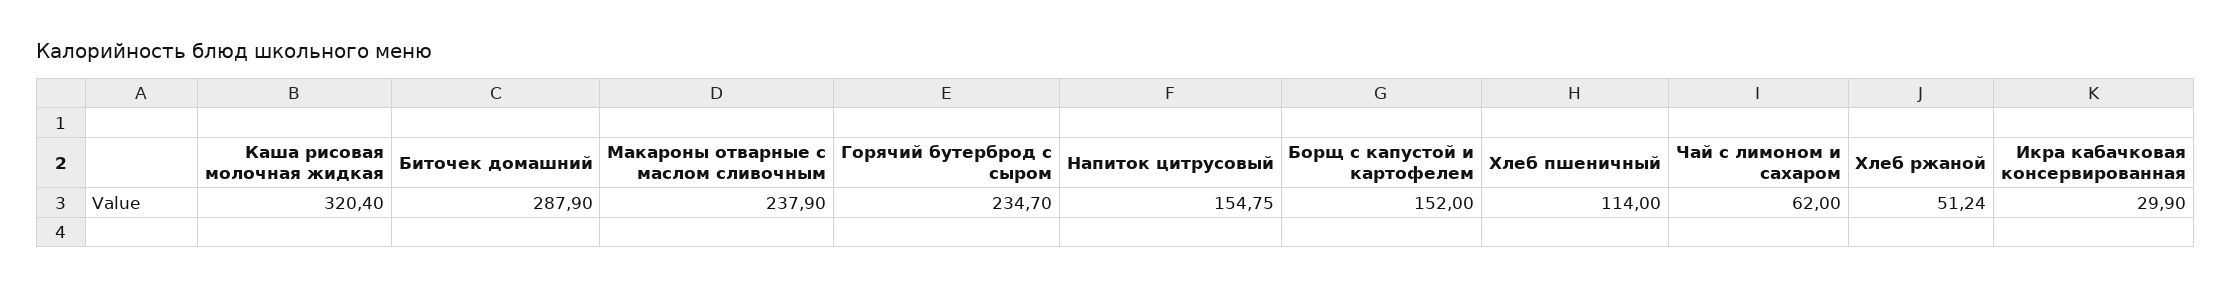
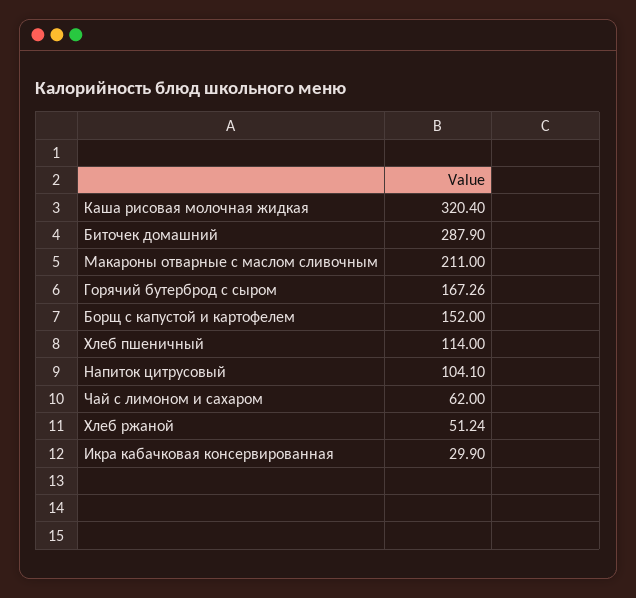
Макароны отварные с маслом сливочным: 237.9 -> 211
Горячий бутерброд с сыром: 234.7 -> 167.26
Напиток цитрусовый: 154.75 -> 104.1

